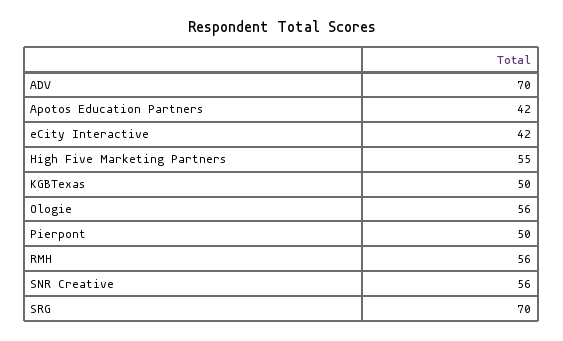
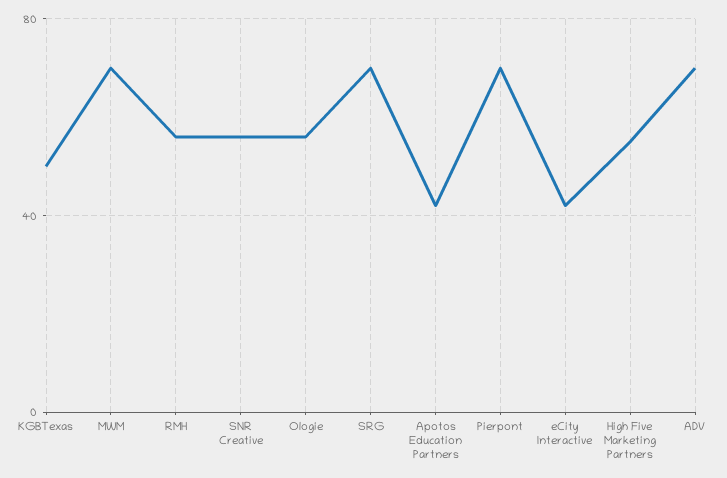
Pierpont: 50 -> 70
MWM: none -> 70

